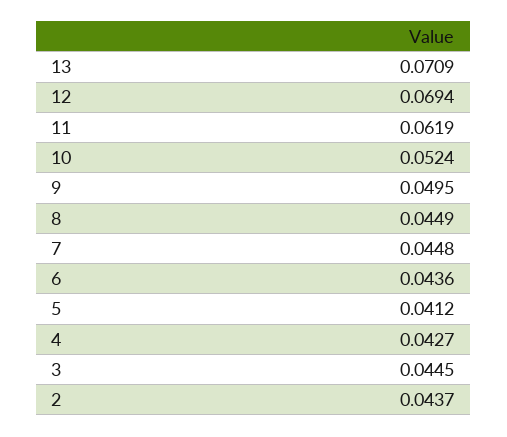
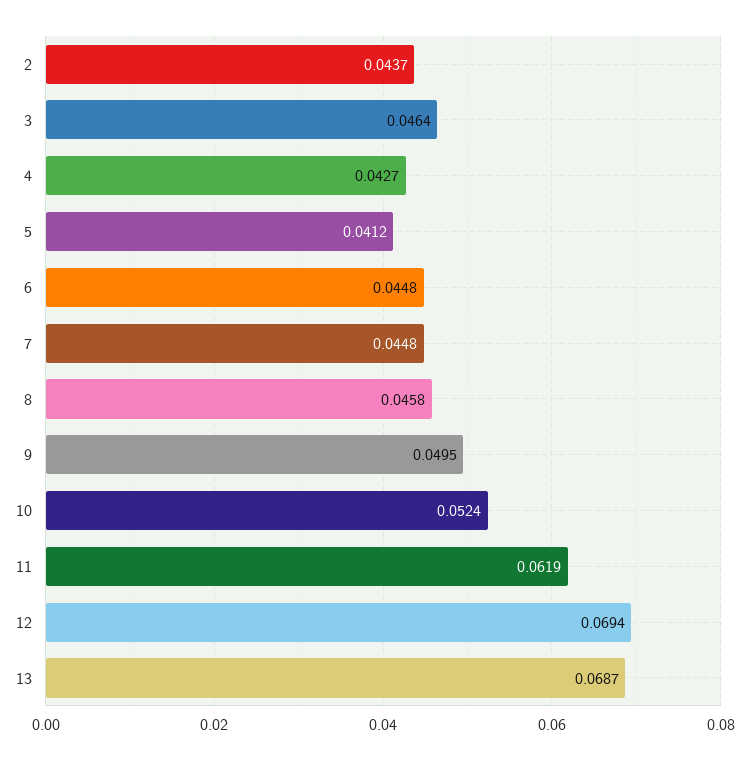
13: 0.0709 -> 0.0687
8: 0.0449 -> 0.0458
6: 0.0436 -> 0.0448
3: 0.0445 -> 0.0464

